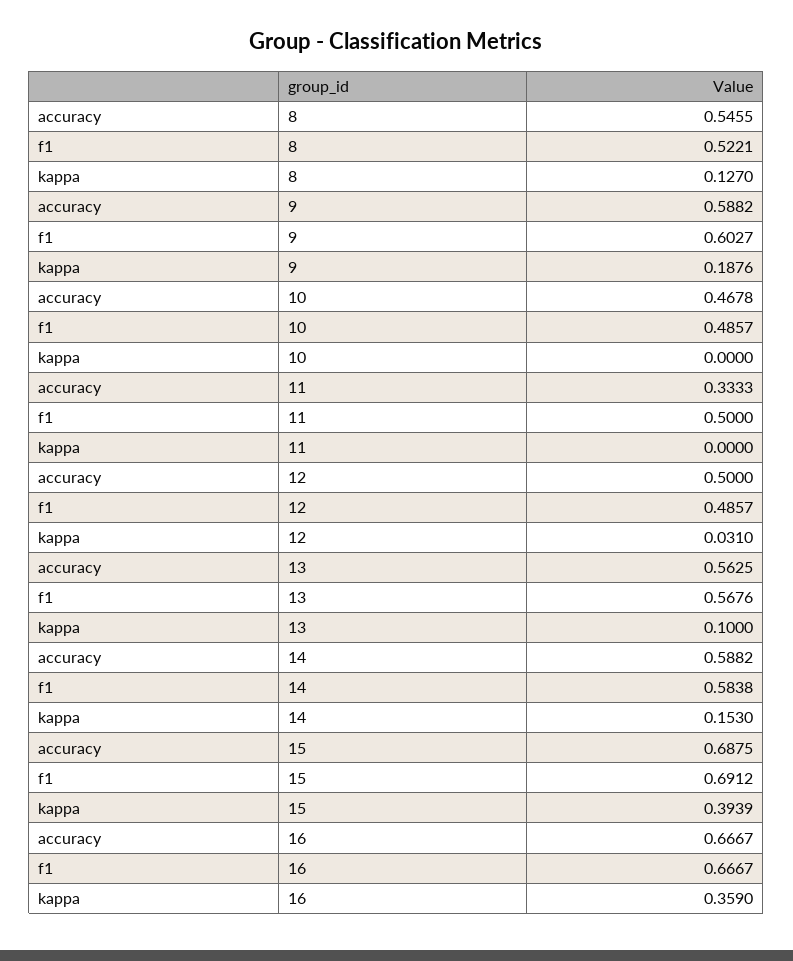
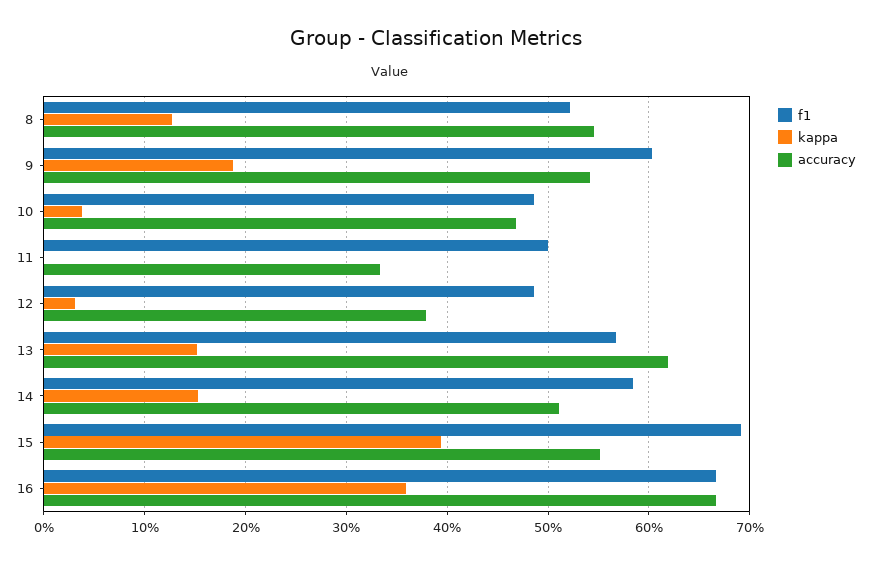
accuracy, 9: 0.5882 -> 0.54
kappa, 10: 0 -> 0.04
accuracy, 12: 0.5 -> 0.38
accuracy, 13: 0.5625 -> 0.62
kappa, 13: 0.1 -> 0.15
accuracy, 14: 0.5882 -> 0.51
accuracy, 15: 0.6875 -> 0.55

